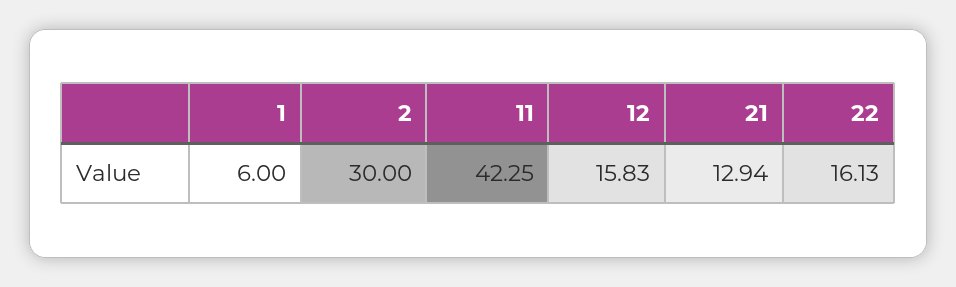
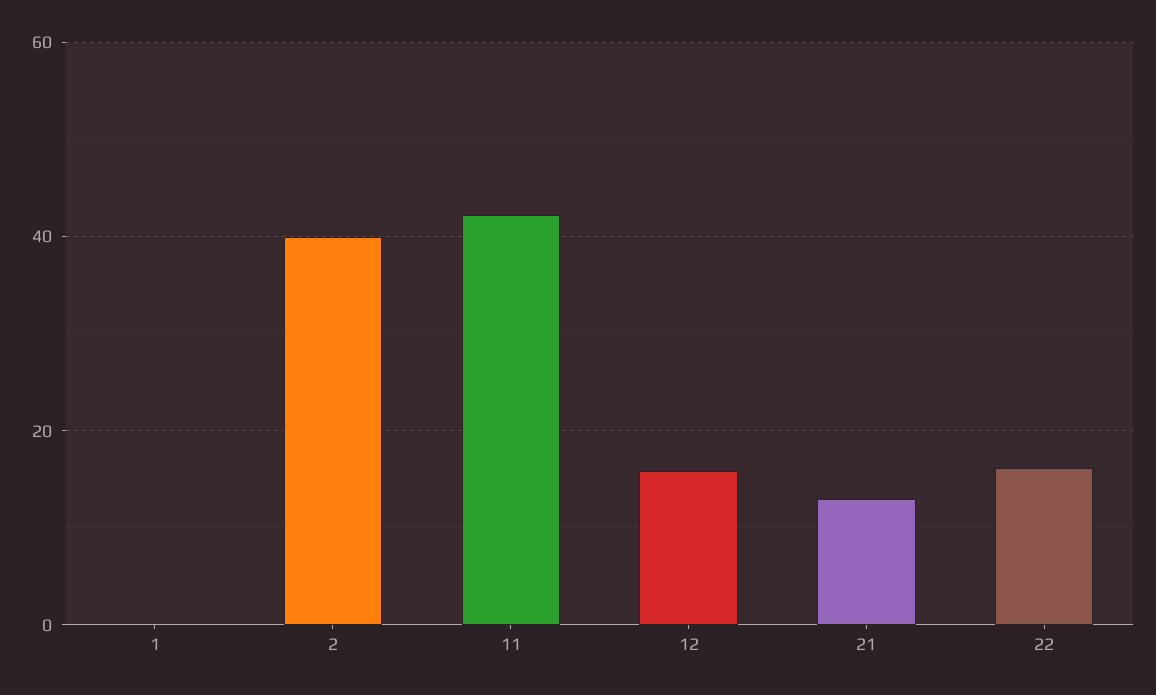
1: 6 -> 0
2: 30 -> 40

